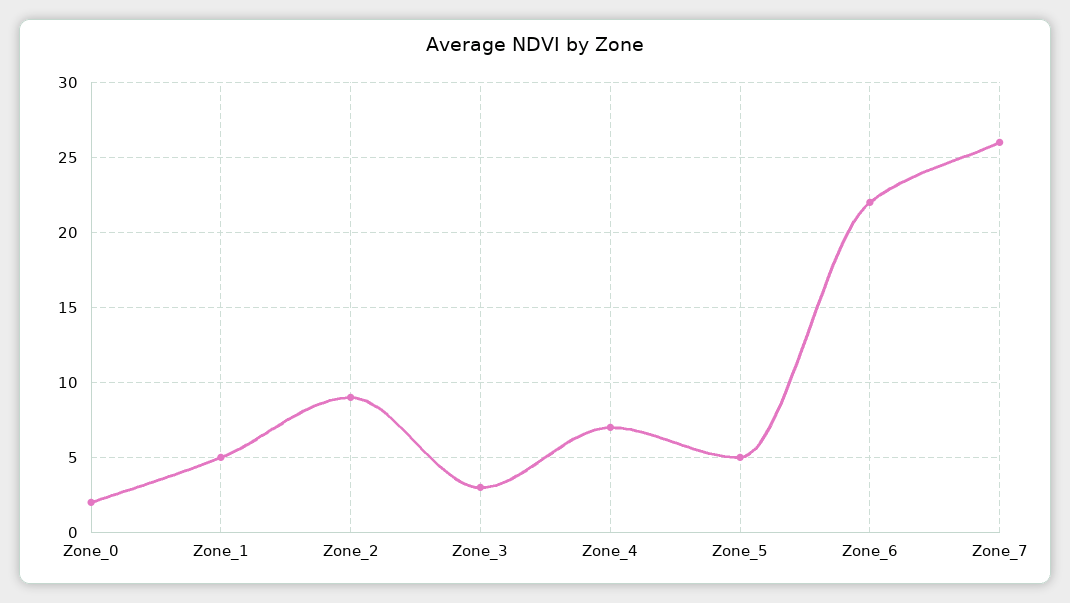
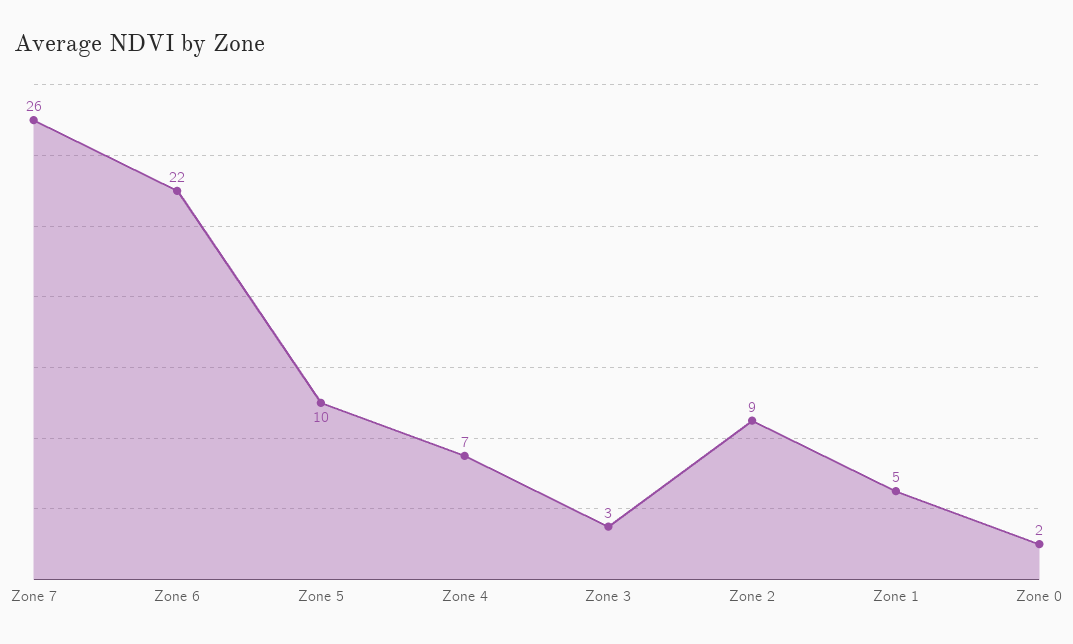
Zone_5: 5 -> 10

